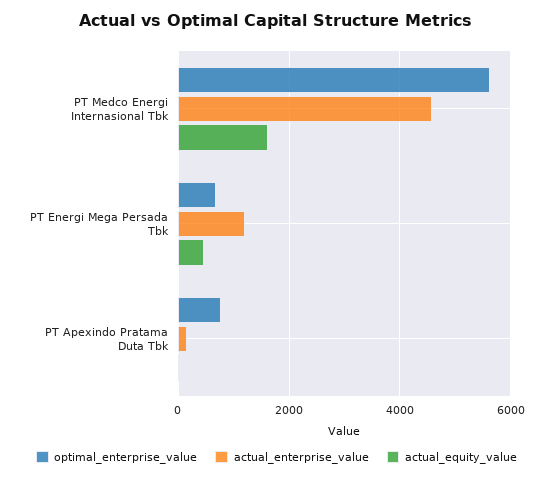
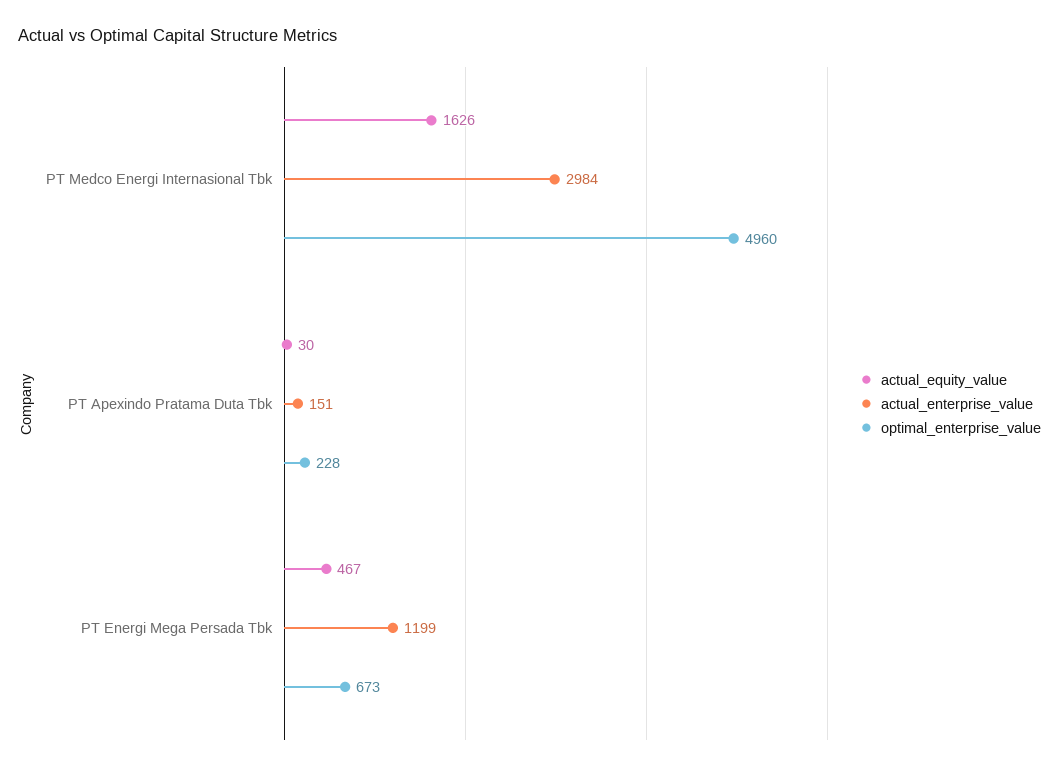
optimal_enterprise_value, PT Medco Energi Internasional Tbk: 5600 -> 4960
actual_enterprise_value, PT Medco Energi Internasional Tbk: 4600 -> 2984
optimal_enterprise_value, PT Apexindo Pratama Duta Tbk: 800 -> 228

